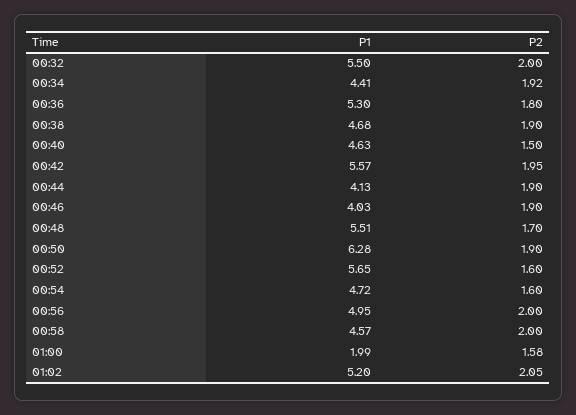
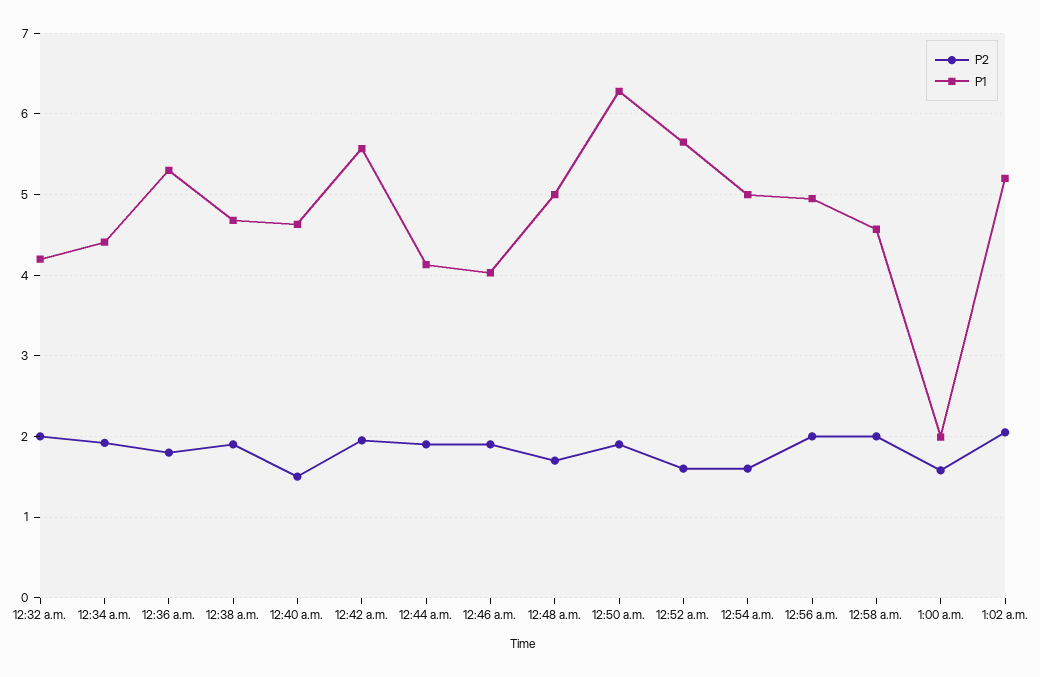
P1, 00:32: 5.5 -> 4.2
P1, 00:48: 5.51 -> 5
P1, 00:54: 4.72 -> 5

